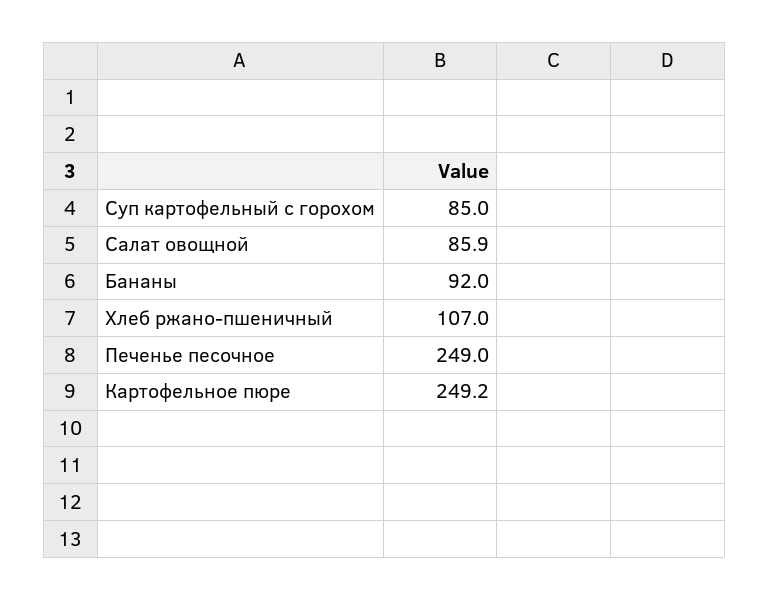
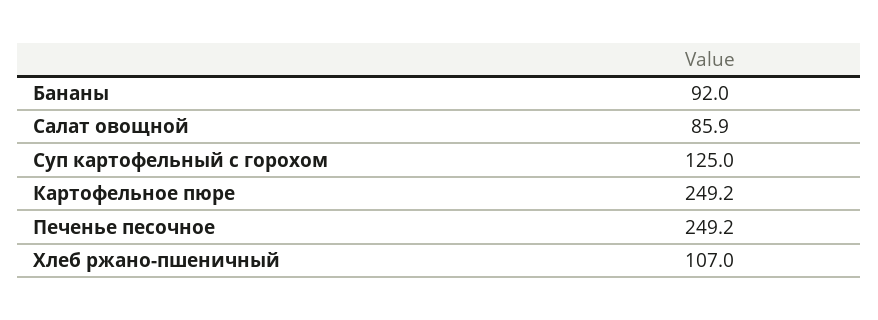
Суп картофельный с горохом: 85 -> 125
Печенье песочное: 249 -> 249.2

